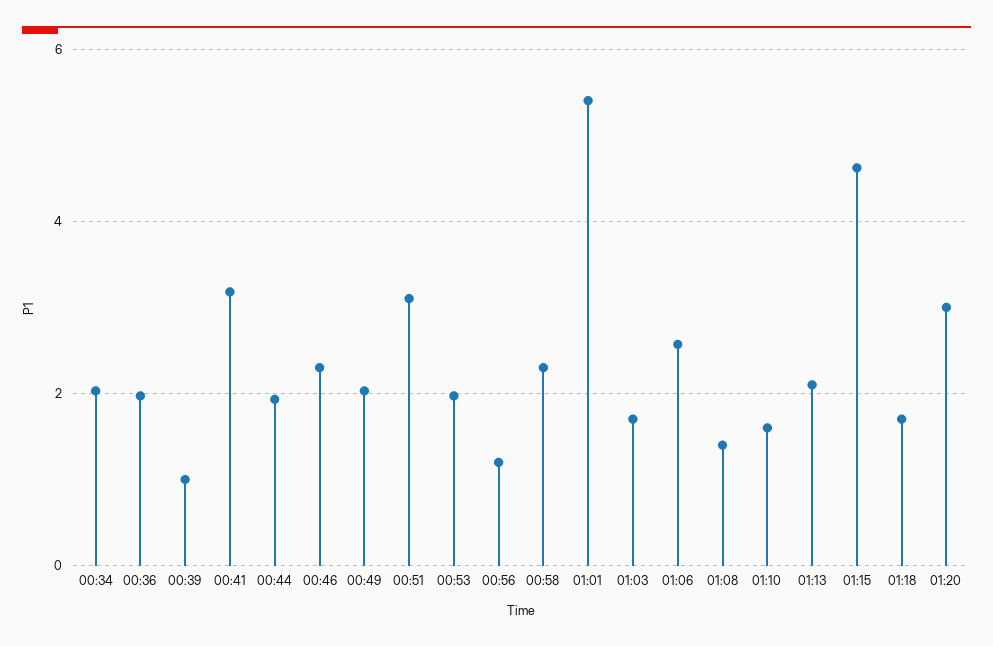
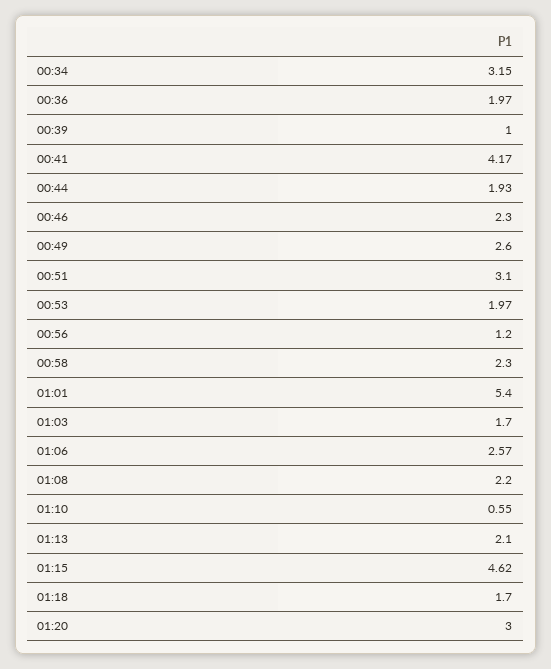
00:34: 2 -> 3.15
00:41: 3.2 -> 4.17
00:49: 2 -> 2.6
01:08: 1.4 -> 2.2
01:10: 1.6 -> 0.55

